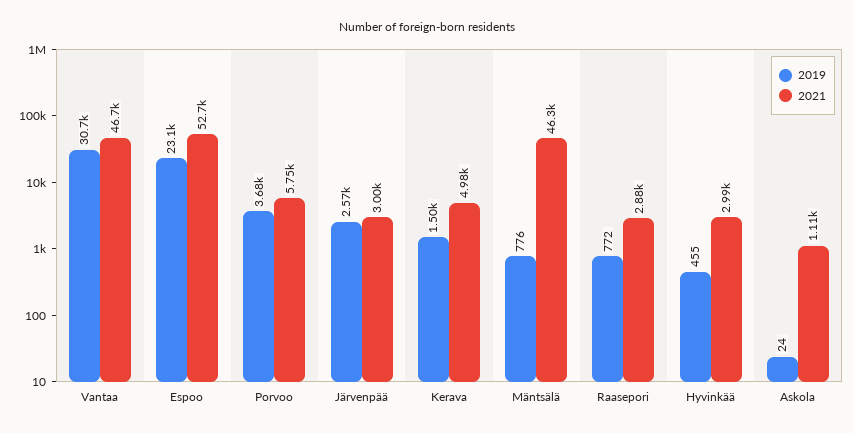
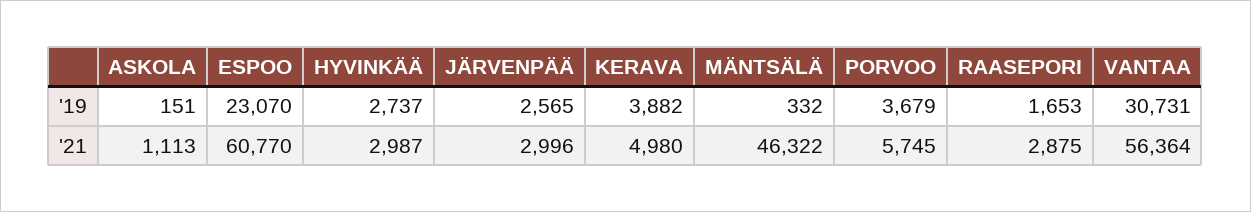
2021, Vantaa: 46700 -> 56364
2021, Espoo: 52700 -> 60770
2019, Kerava: 1500 -> 3882
2019, Mäntsälä: 776 -> 332
2019, Raasepori: 772 -> 1653
2019, Hyvinkää: 455 -> 2737
2019, Askola: 24 -> 151

